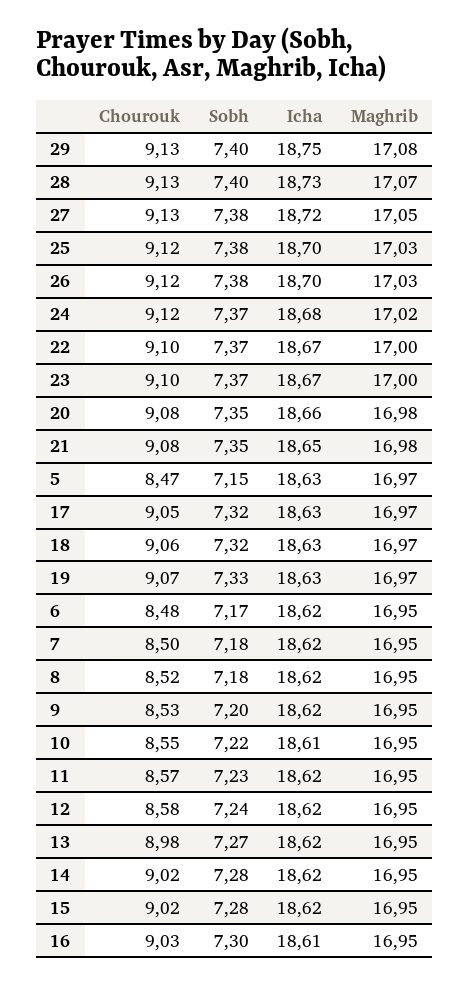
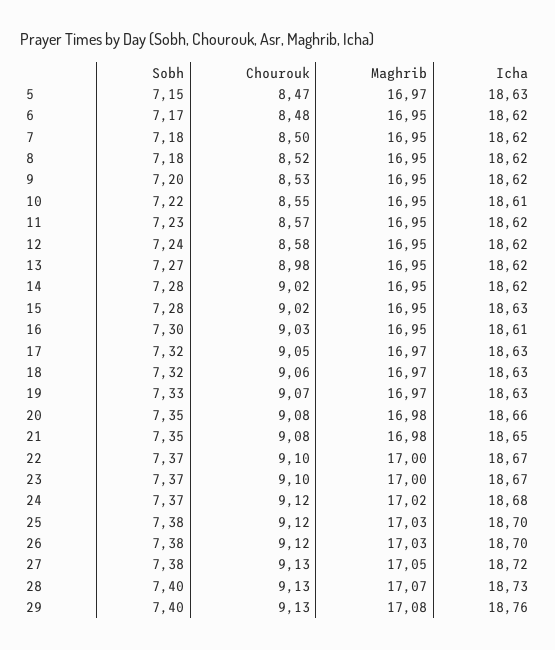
Icha, 29: 18.75 -> 18.76
Icha, 15: 18.62 -> 18.63

